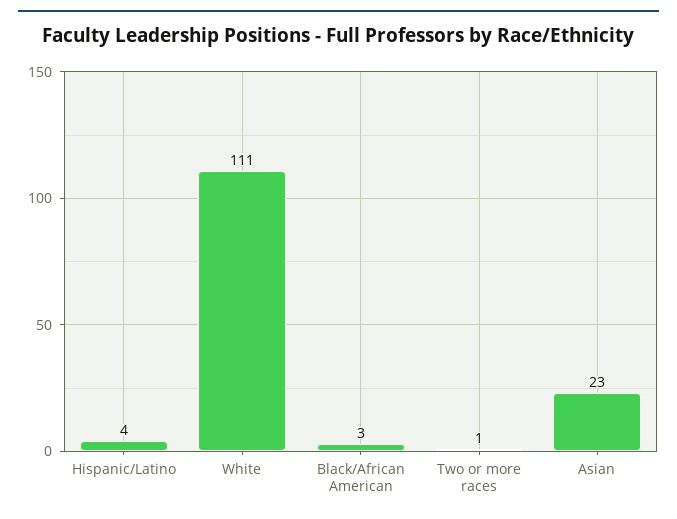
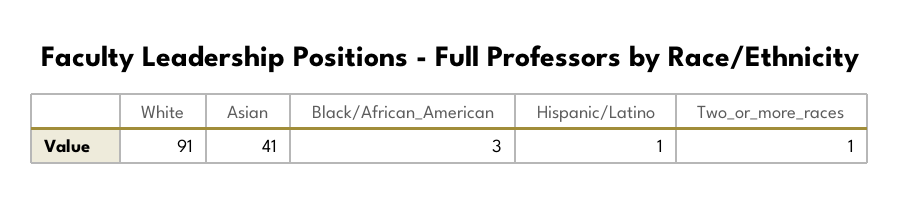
Hispanic/Latino: 4 -> 1
White: 111 -> 91
Asian: 23 -> 41

